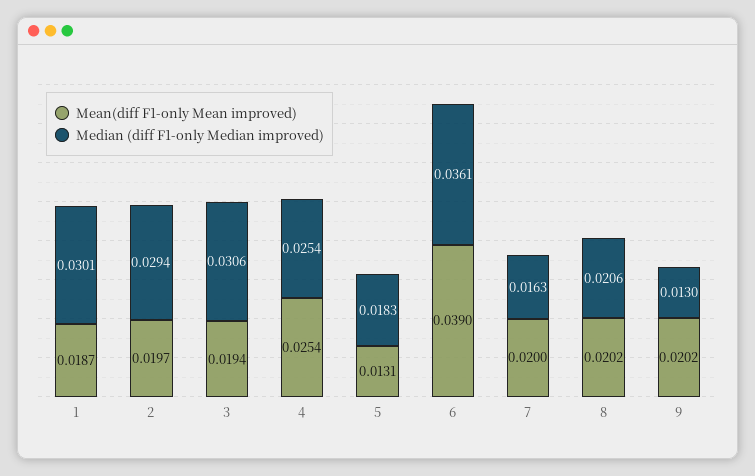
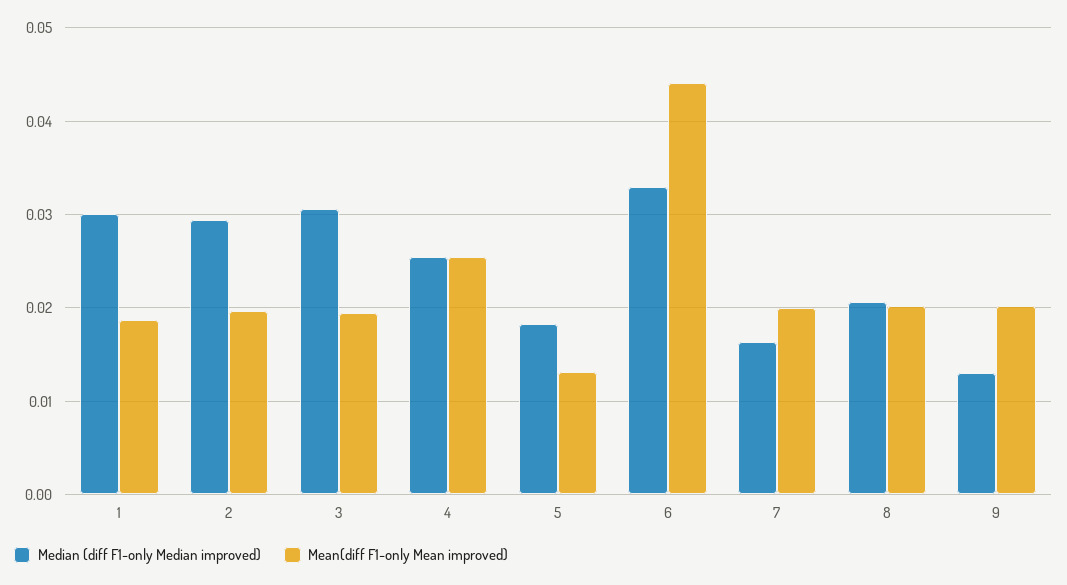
Mean(diff F1-only Mean improved), 6: 0.039 -> 0.044
Median (diff F1-only Median improved), 6: 0.0361 -> 0.033

